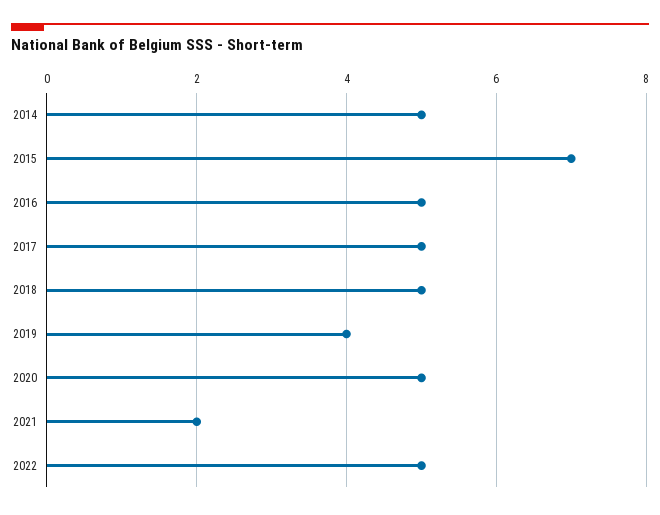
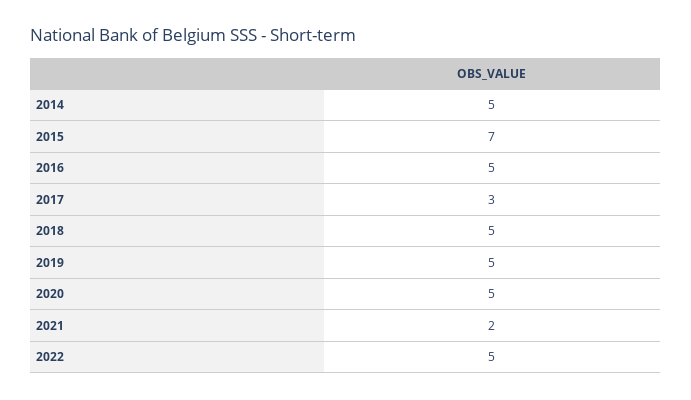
2017: 5 -> 3
2019: 4 -> 5

